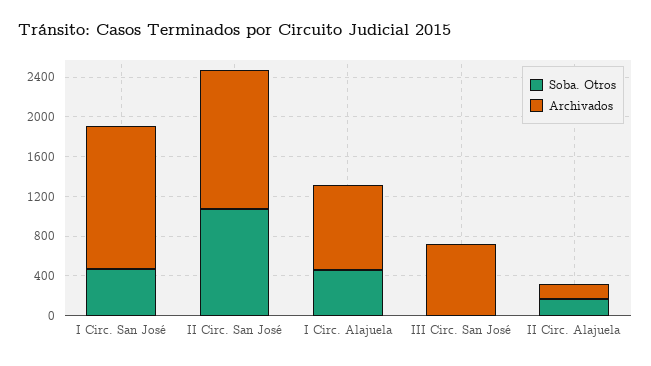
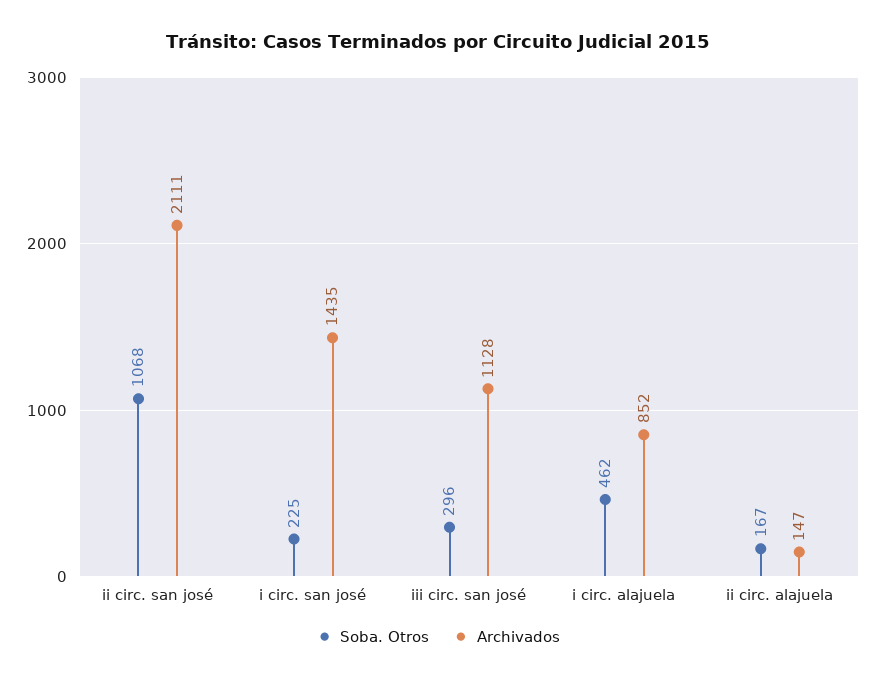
Soba. Otros, I Circ. San José: 500 -> 225
Archivados, II Circ. San José: 1400 -> 2111
Soba. Otros, III Circ. San José: 0 -> 296
Archivados, III Circ. San José: 700 -> 1128

